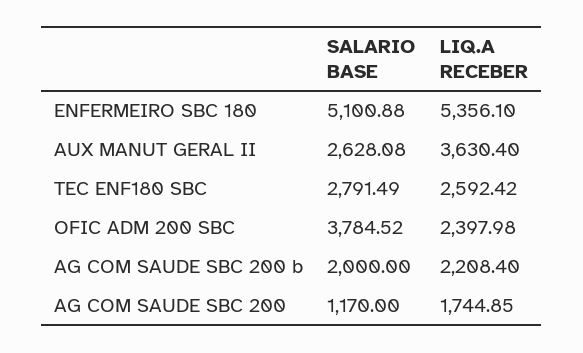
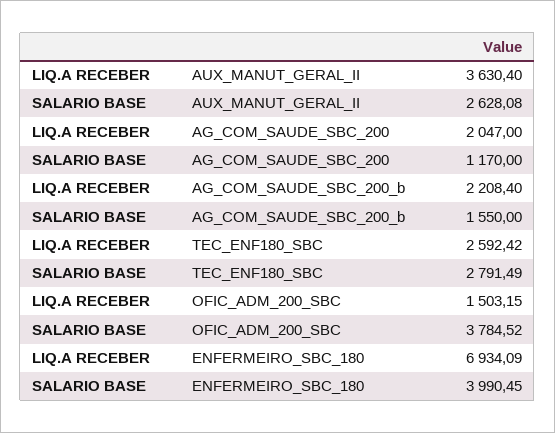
SALARIO BASE, ENFERMEIRO SBC 180: 5100.88 -> 3990.45
LIQ.A RECEBER, ENFERMEIRO SBC 180: 5356.1 -> 6934.09
LIQ.A RECEBER, OFIC ADM 200 SBC: 2397.98 -> 1503.15
SALARIO BASE, AG COM SAUDE SBC 200 b: 2000 -> 1550
LIQ.A RECEBER, AG COM SAUDE SBC 200: 1744.85 -> 2047

